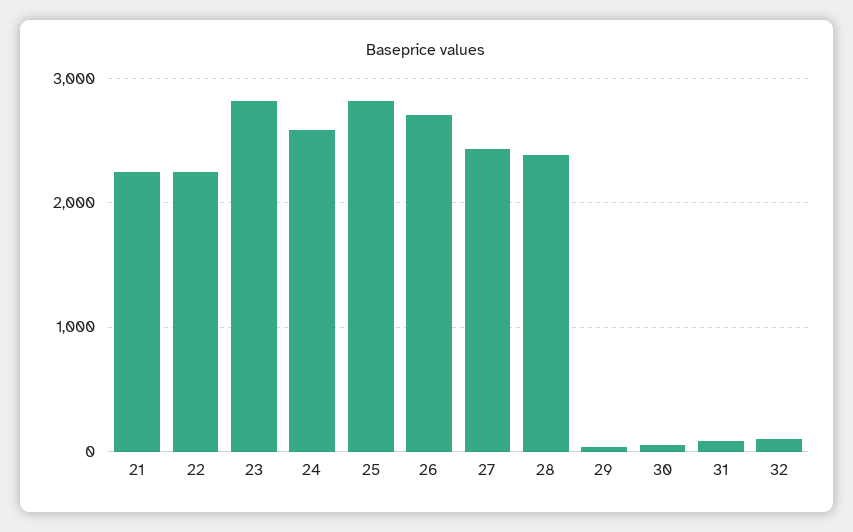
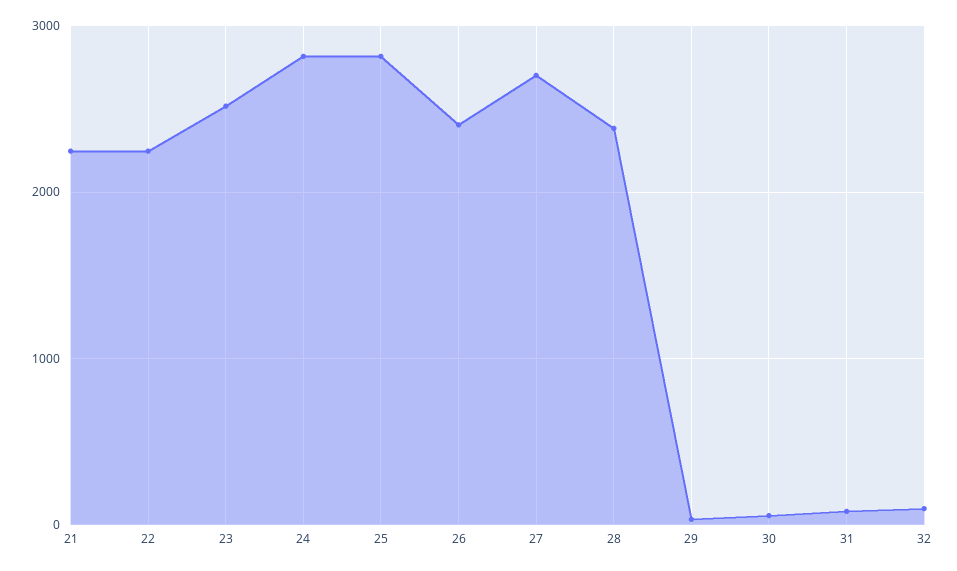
23: 2800 -> 2500
24: 2600 -> 2800
26: 2700 -> 2400
27: 2400 -> 2700

